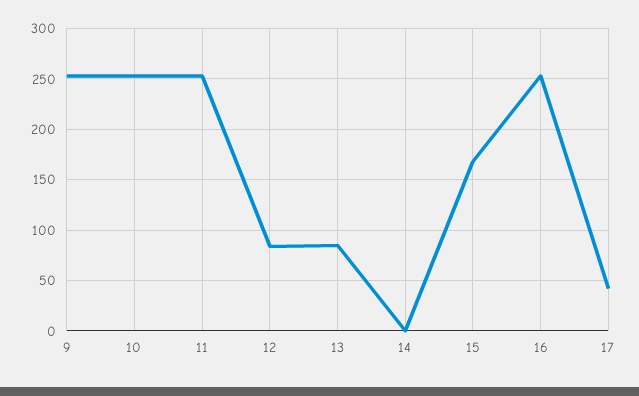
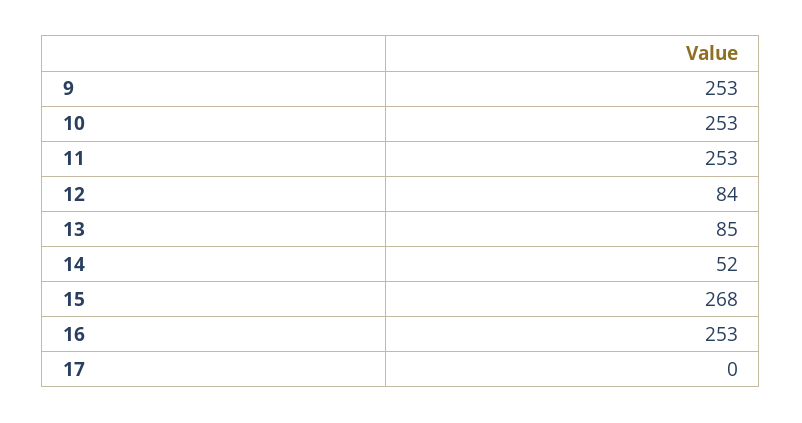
14: 0 -> 52
15: 170 -> 268
17: 40 -> 0

